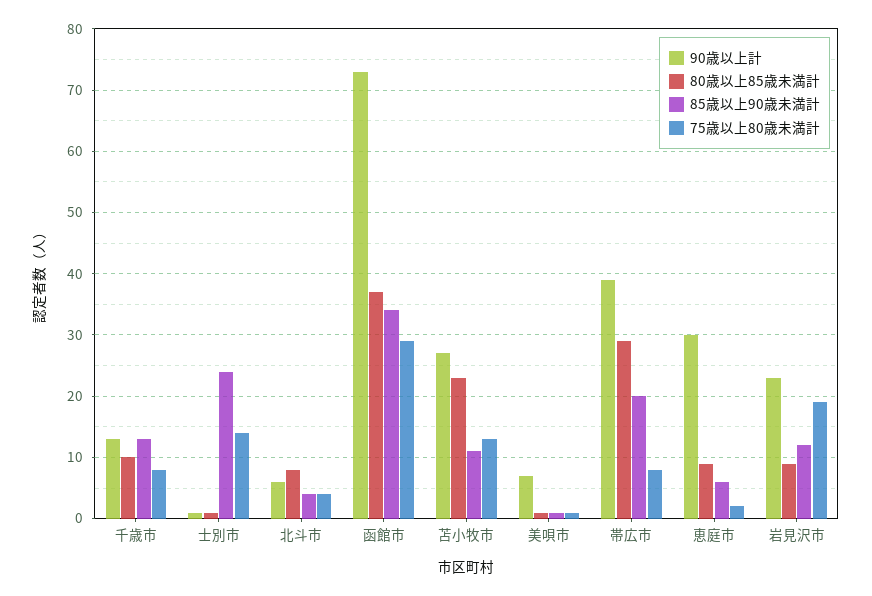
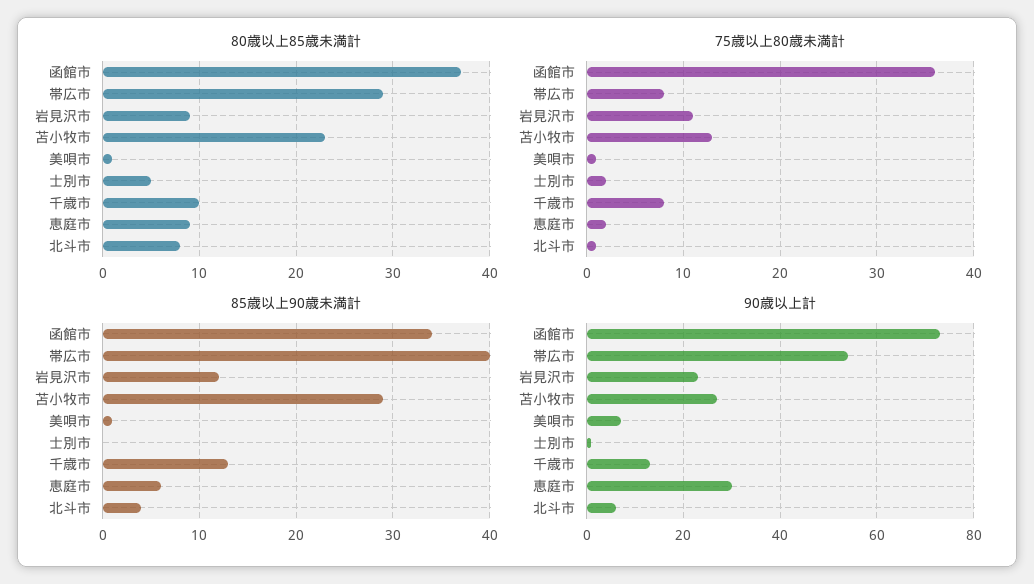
80歳以上85歳未満計, 士別市: 1 -> 5
85歳以上90歳未満計, 士別市: 24 -> 0
75歳以上80歳未満計, 士別市: 14 -> 2
75歳以上80歳未満計, 北斗市: 4 -> 1
75歳以上80歳未満計, 函館市: 29 -> 36
85歳以上90歳未満計, 苫小牧市: 11 -> 29
90歳以上計, 帯広市: 39 -> 55
85歳以上90歳未満計, 帯広市: 20 -> 40
75歳以上80歳未満計, 岩見沢市: 19 -> 11

